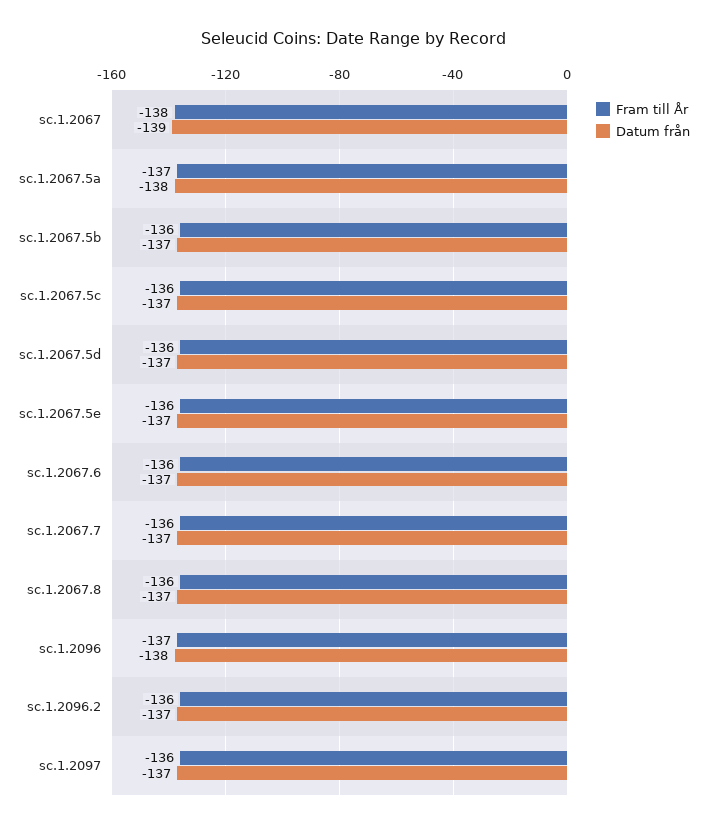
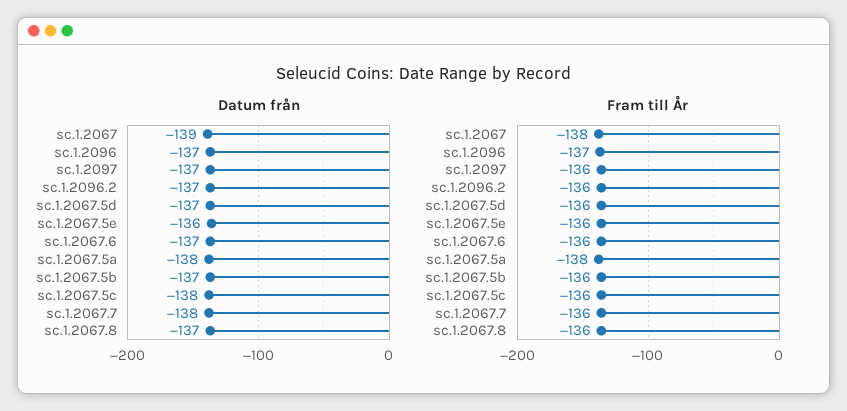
Fram till År, sc.1.2067.5a: -137 -> -138
Datum från, sc.1.2067.5c: -137 -> -138
Datum från, sc.1.2067.5e: -137 -> -136
Datum från, sc.1.2067.7: -137 -> -138
Datum från, sc.1.2096: -138 -> -137

